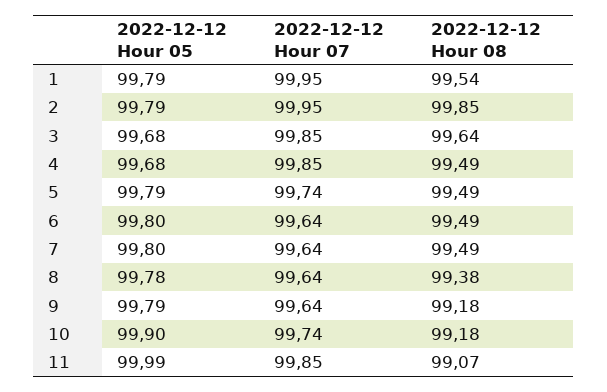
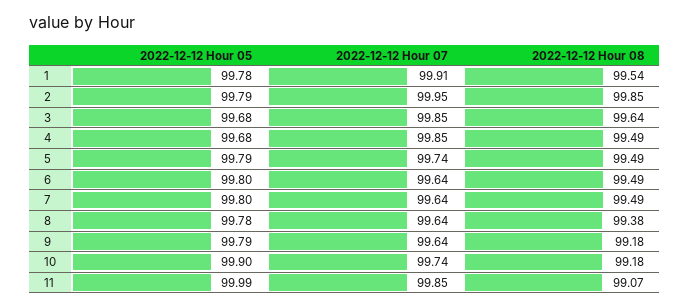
2022-12-12 Hour 05, 1: 99.79 -> 99.78
2022-12-12 Hour 07, 1: 99.95 -> 99.91

